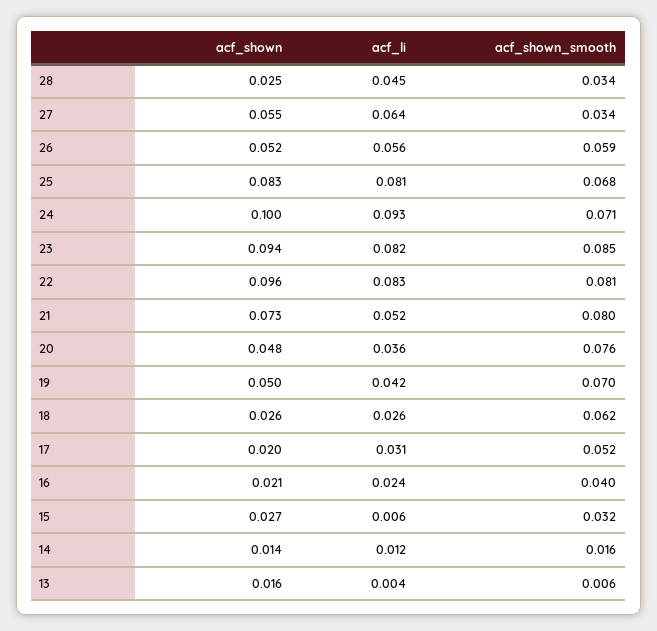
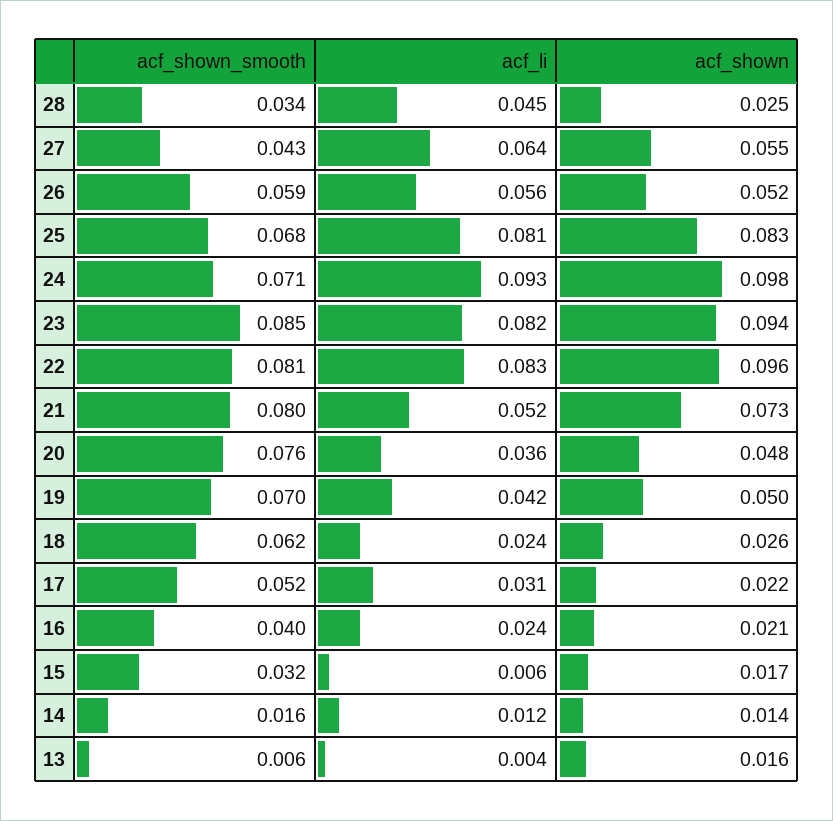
acf_shown_smooth, 27: 0.034 -> 0.043
acf_shown, 24: 0.1 -> 0.098
acf_li, 18: 0.026 -> 0.024
acf_shown, 17: 0.02 -> 0.022
acf_shown, 15: 0.027 -> 0.017

